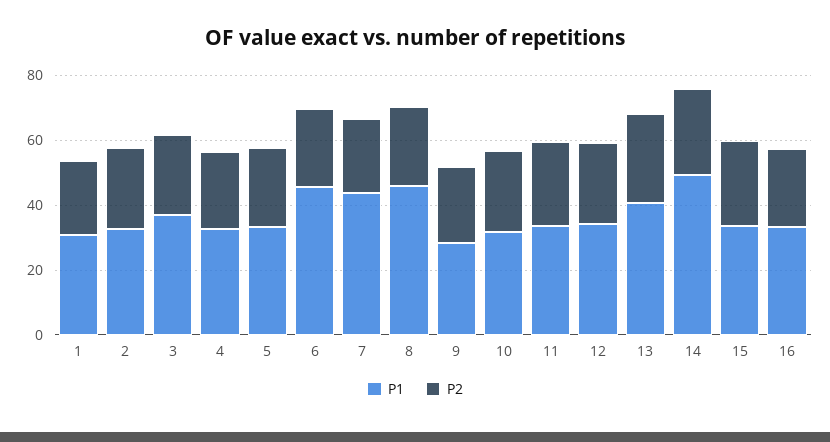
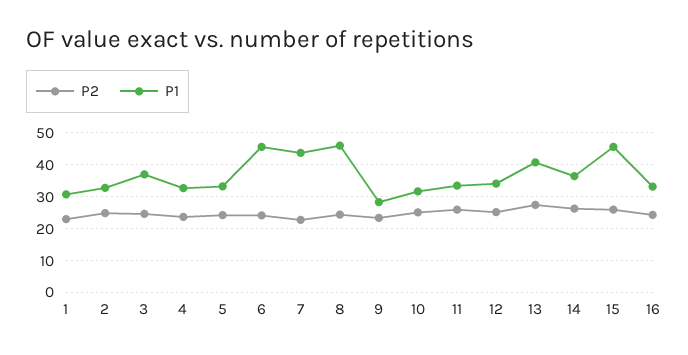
P1, 14: 50 -> 36
P1, 15: 35 -> 46

